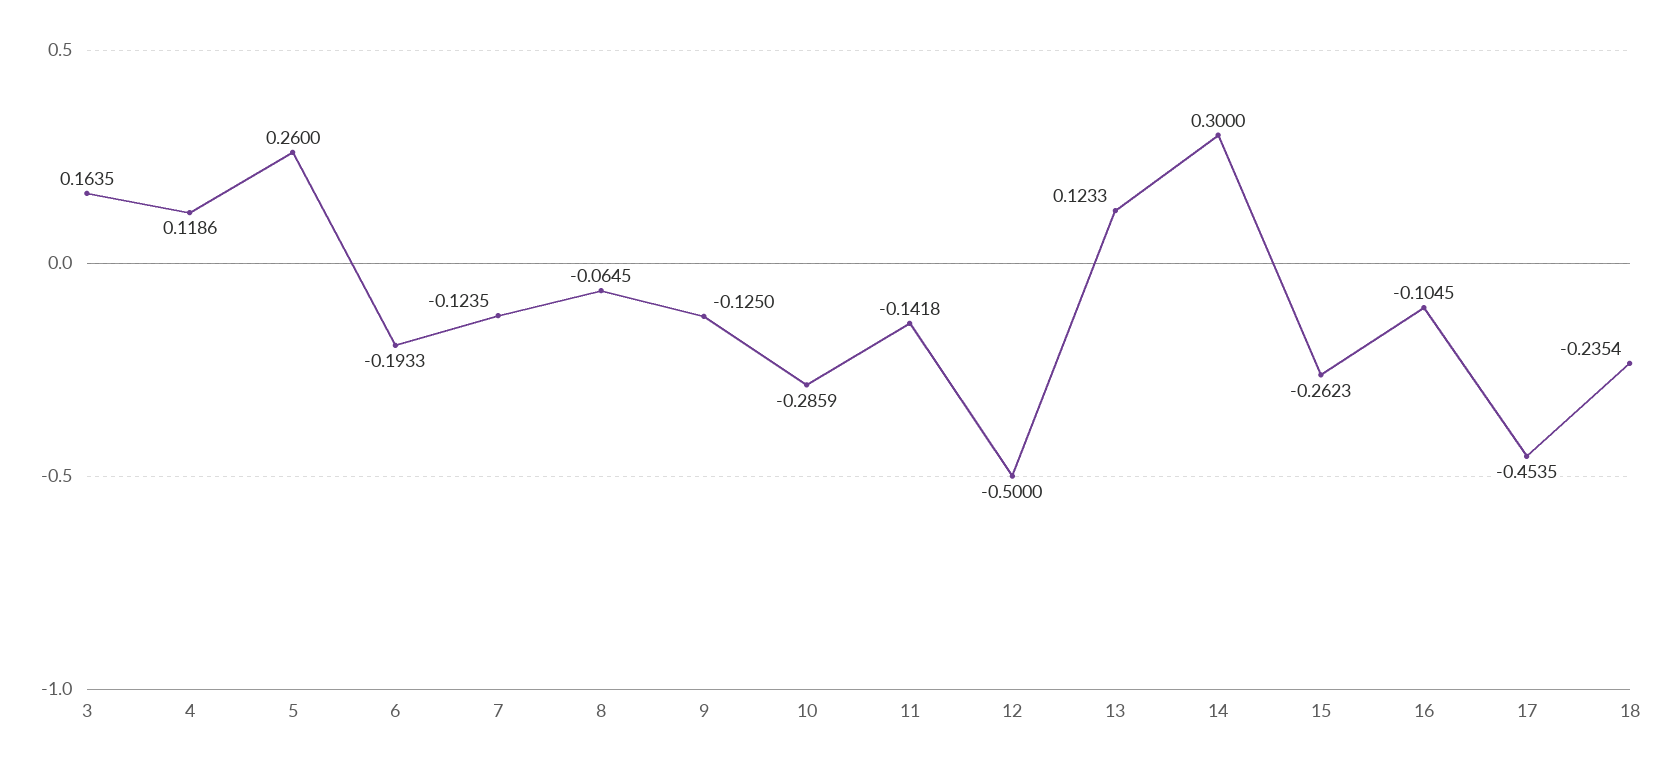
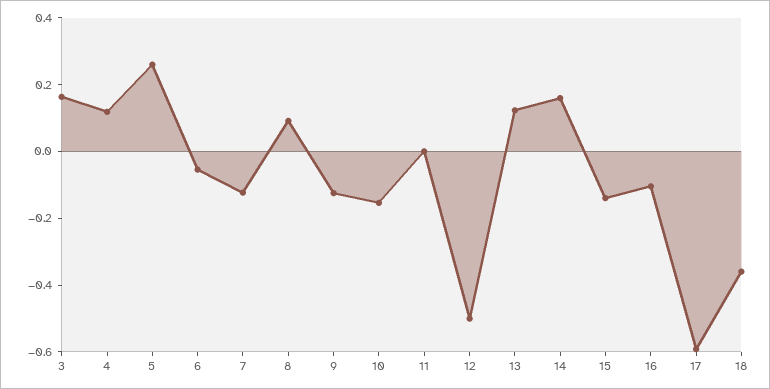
6: -0.1933 -> -0.05
8: -0.0645 -> 0.1
10: -0.2859 -> -0.15
11: -0.1418 -> 0
14: 0.3 -> 0.15
15: -0.2623 -> -0.15
17: -0.4535 -> -0.6
18: -0.2354 -> -0.35

